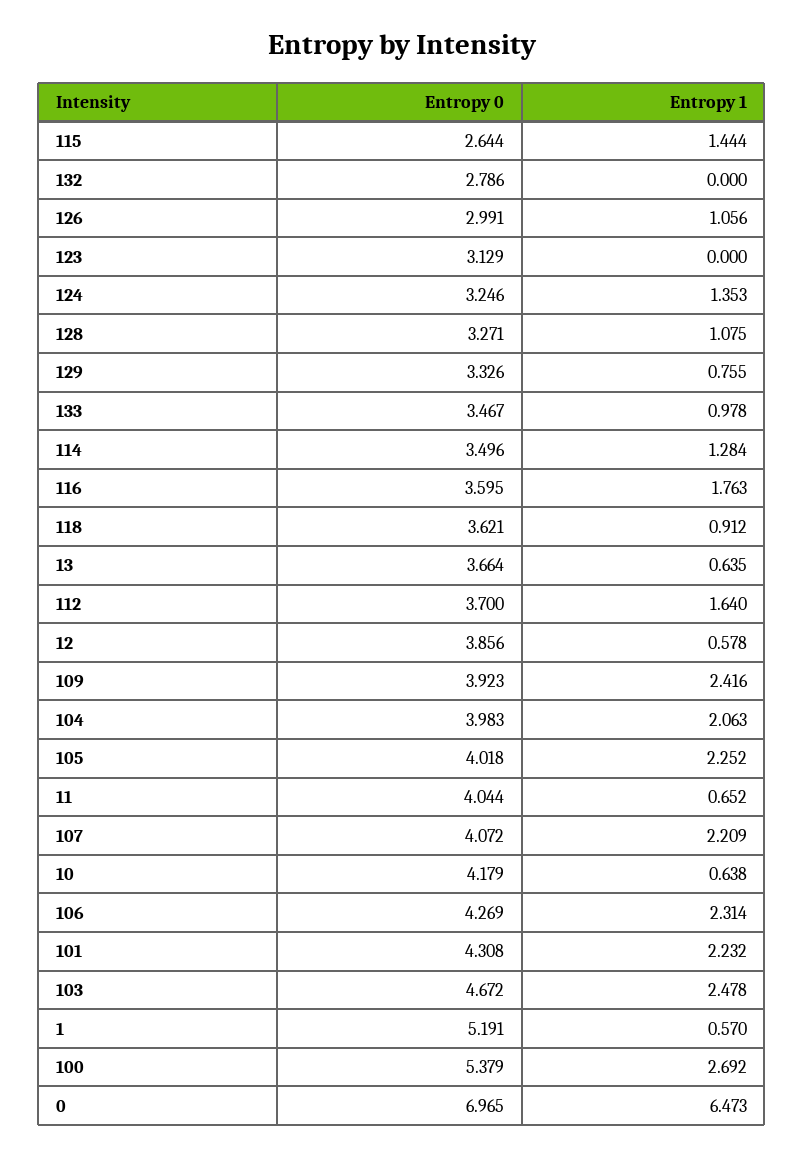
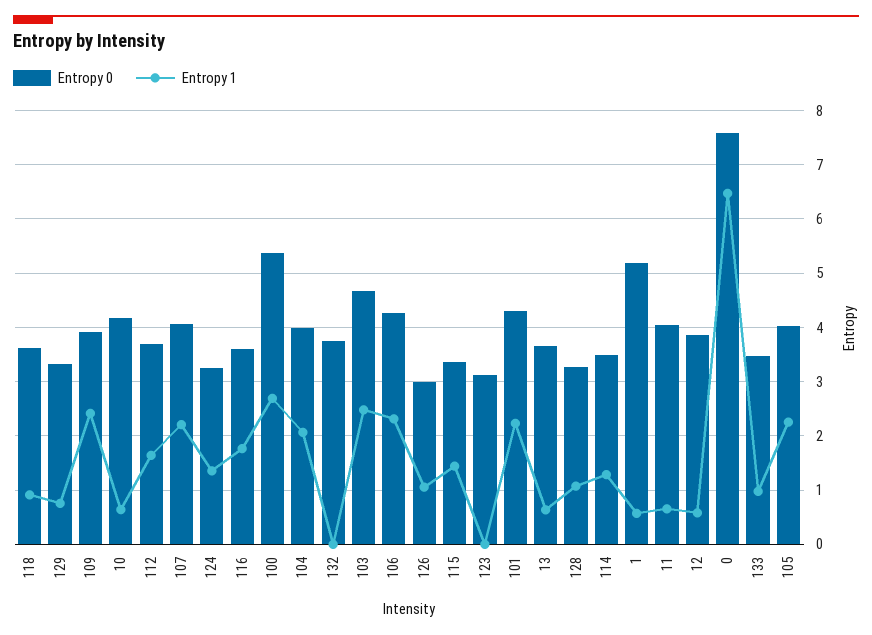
Entropy 0, 115: 2.644 -> 3.4
Entropy 0, 132: 2.786 -> 3.8
Entropy 0, 0: 6.965 -> 7.6

